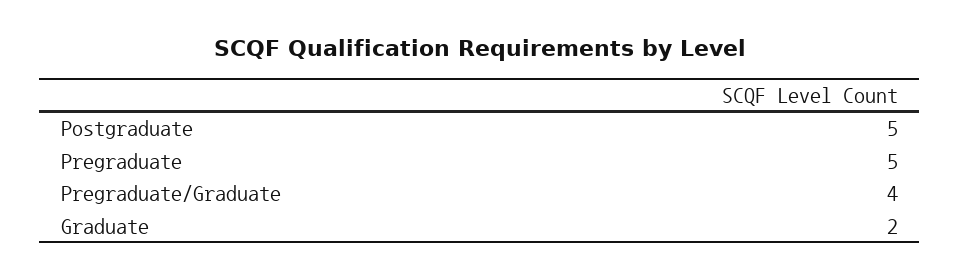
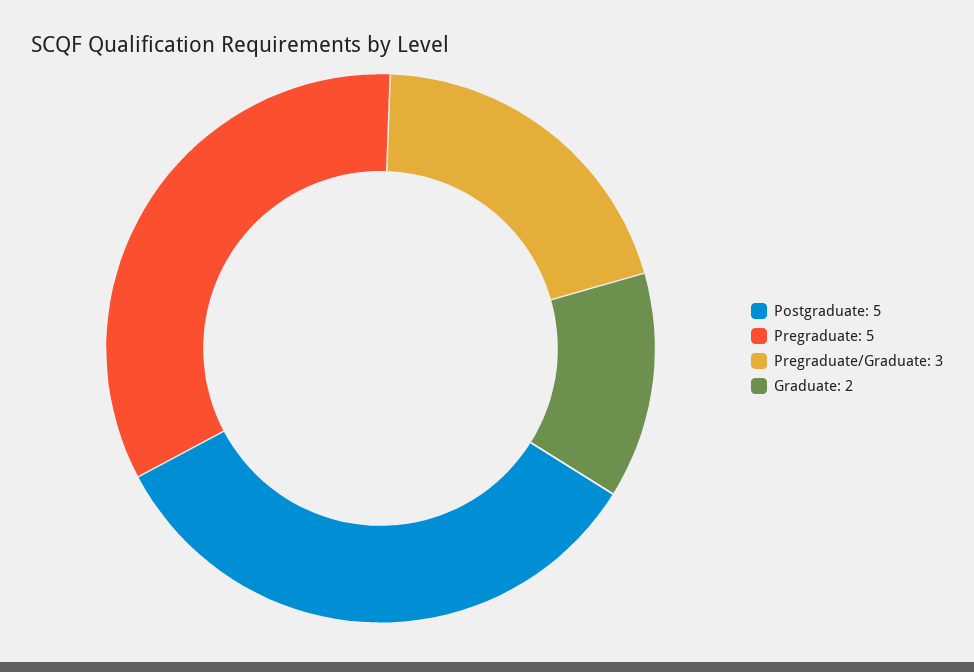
Pregraduate/Graduate: 4 -> 3

